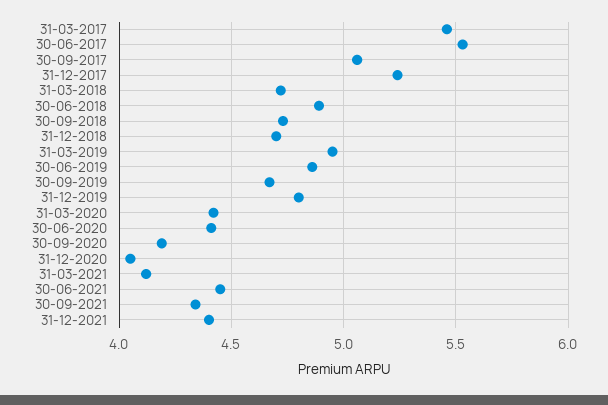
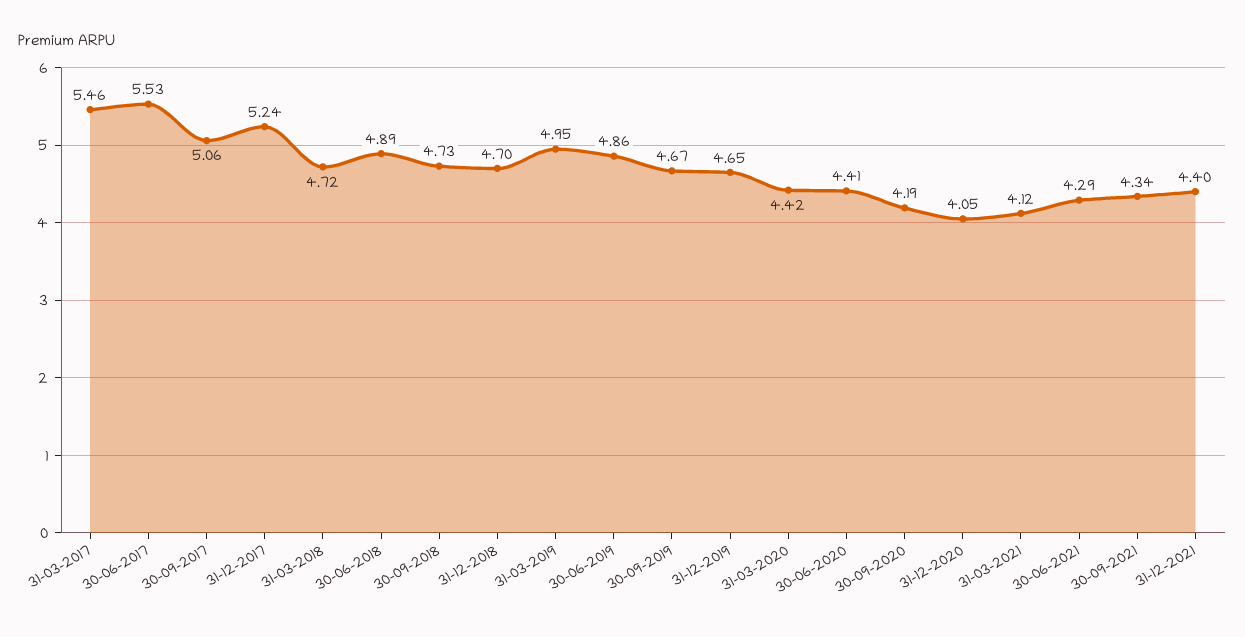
31-12-2019: 4.8 -> 4.65
30-06-2021: 4.45 -> 4.29

